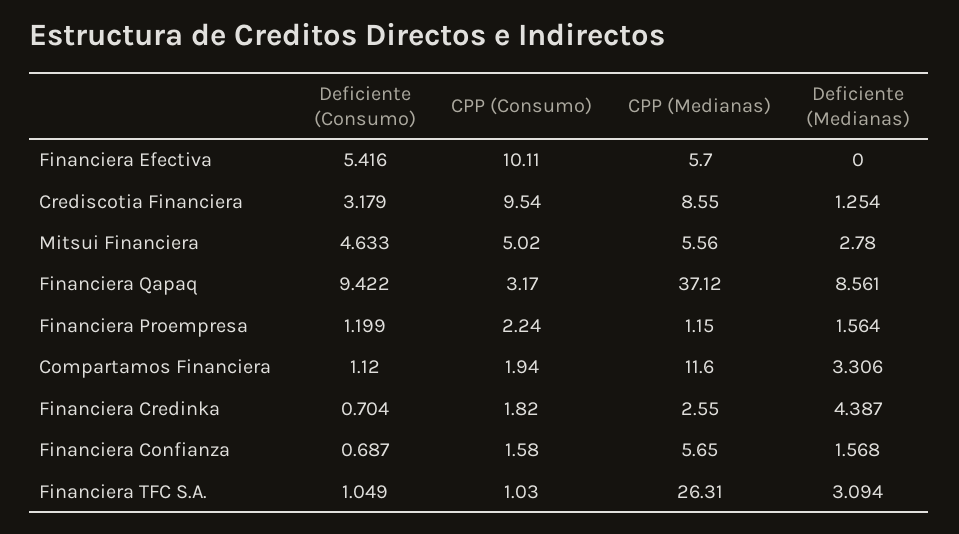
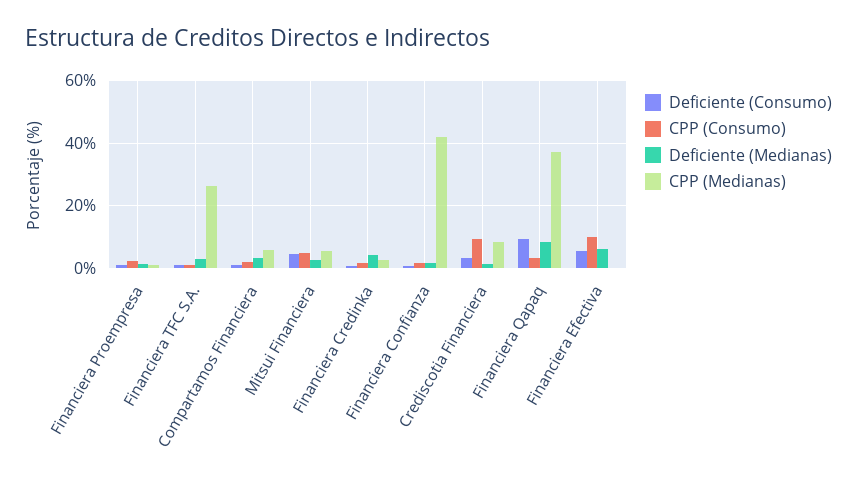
CPP (Medianas), Financiera Efectiva: 5.7 -> 0
Deficiente (Medianas), Financiera Efectiva: 0 -> 6
CPP (Medianas), Compartamos Financiera: 11.6 -> 6
CPP (Medianas), Financiera Confianza: 5.65 -> 42

